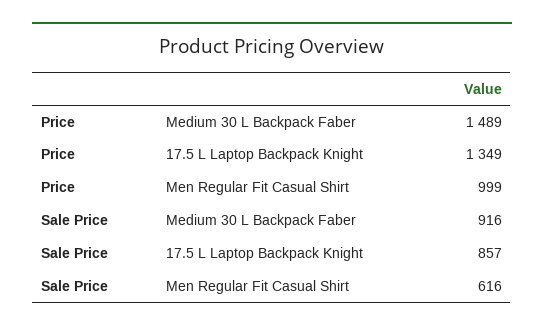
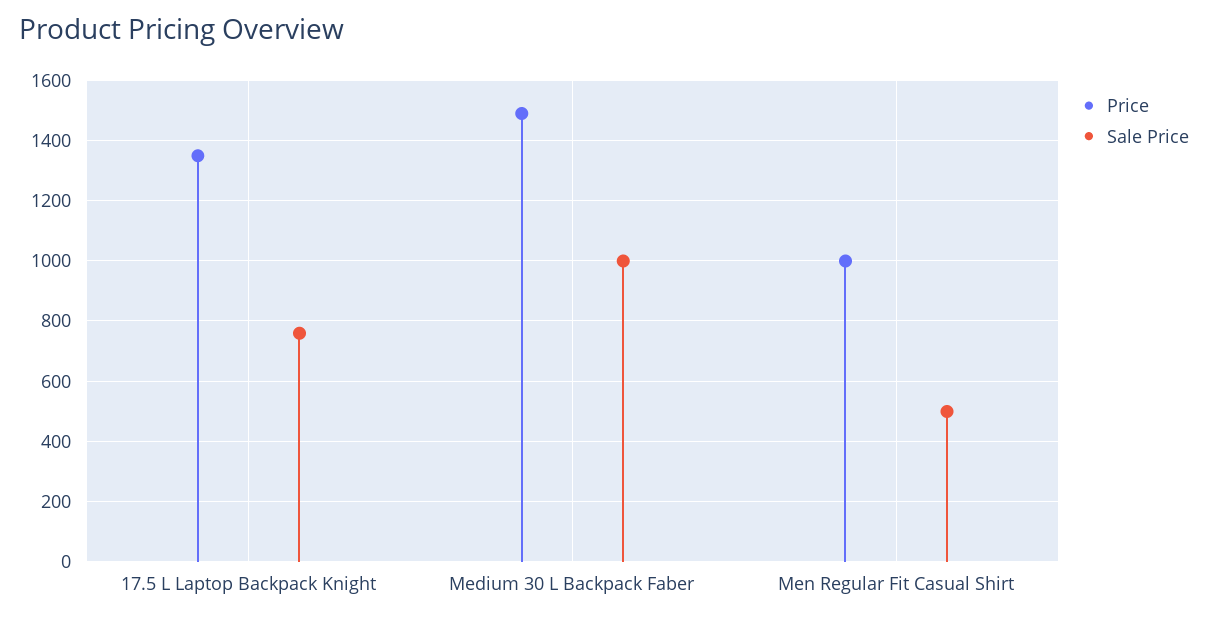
Sale Price, Medium 30 L Backpack Faber: 916 -> 1000
Sale Price, 17.5 L Laptop Backpack Knight: 857 -> 760
Sale Price, Men Regular Fit Casual Shirt: 616 -> 500

